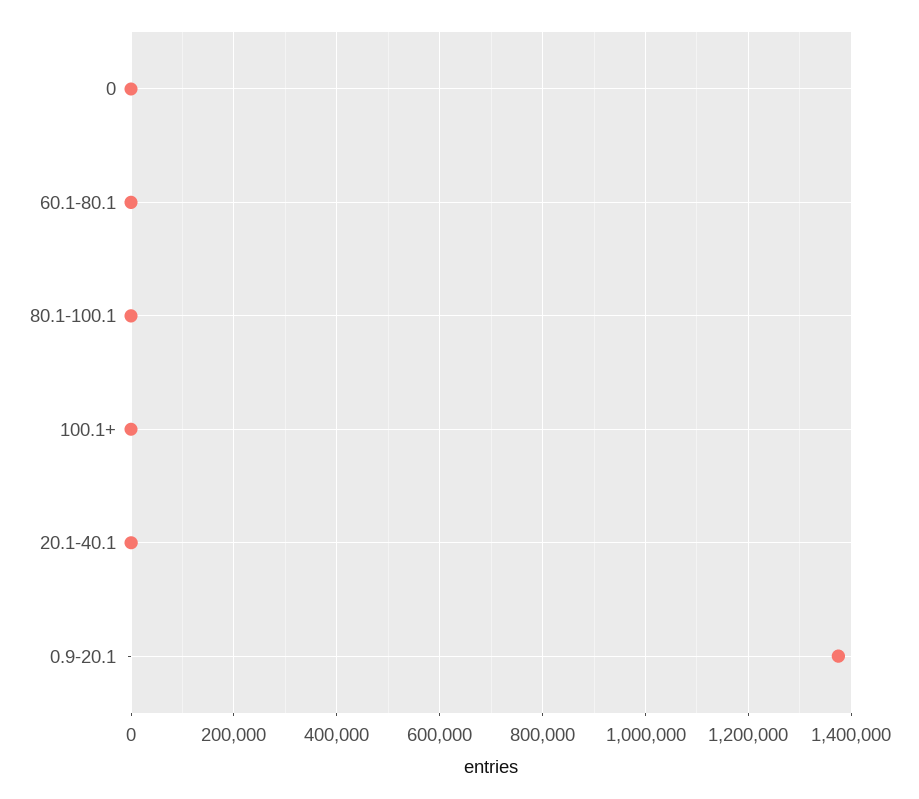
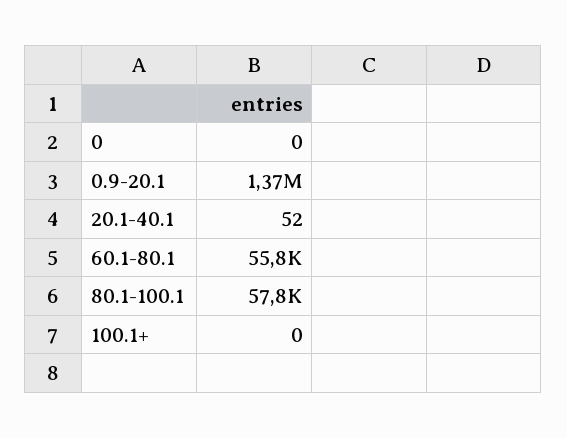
60.1-80.1: 0 -> 55800
80.1-100.1: 0 -> 57800

